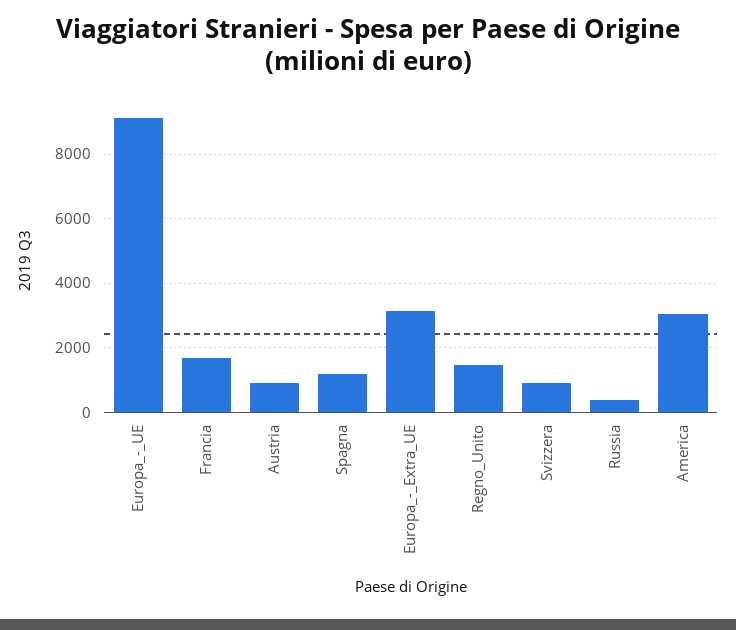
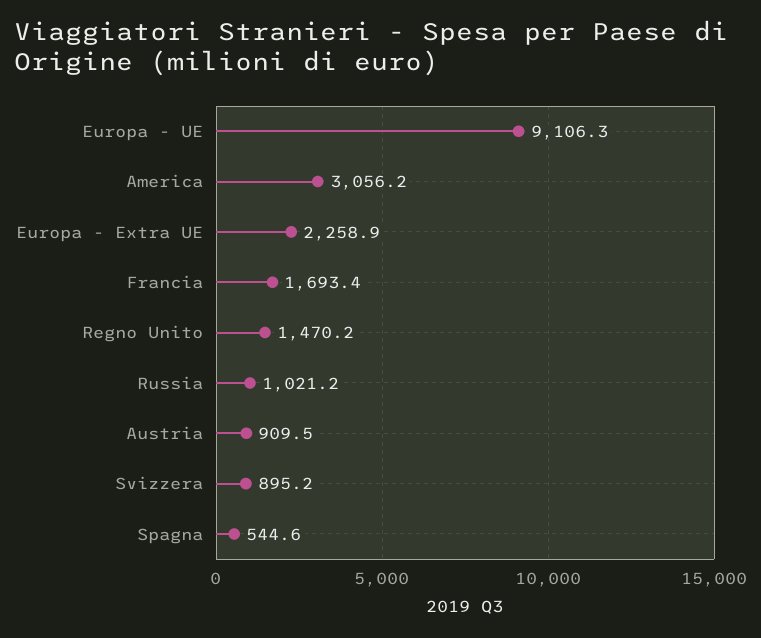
Spagna: 1200 -> 544.6
Europa_-_Extra_UE: 3200 -> 2258.9
Russia: 400 -> 1021.2

